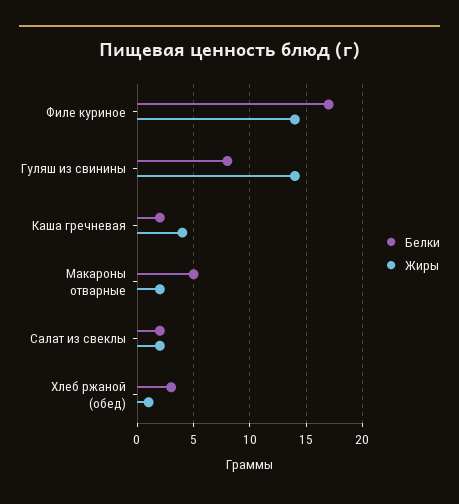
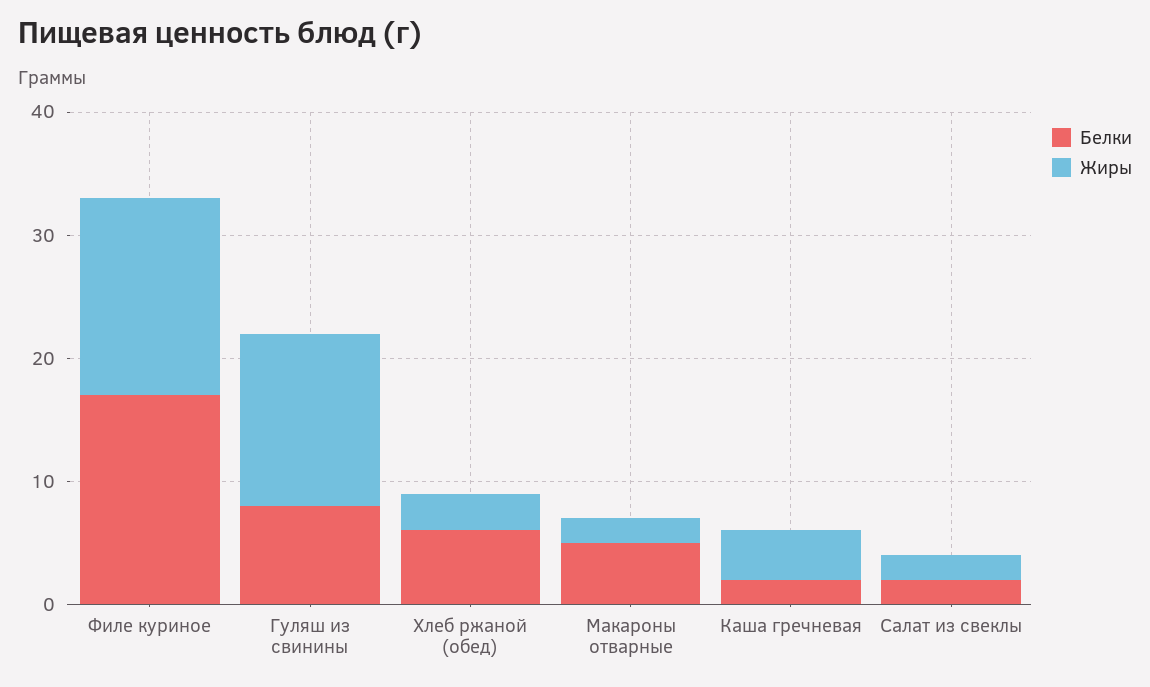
Жиры, Филе куриное: 14 -> 16
Белки, Хлеб ржаной (обед): 3 -> 6
Жиры, Хлеб ржаной (обед): 1 -> 3

